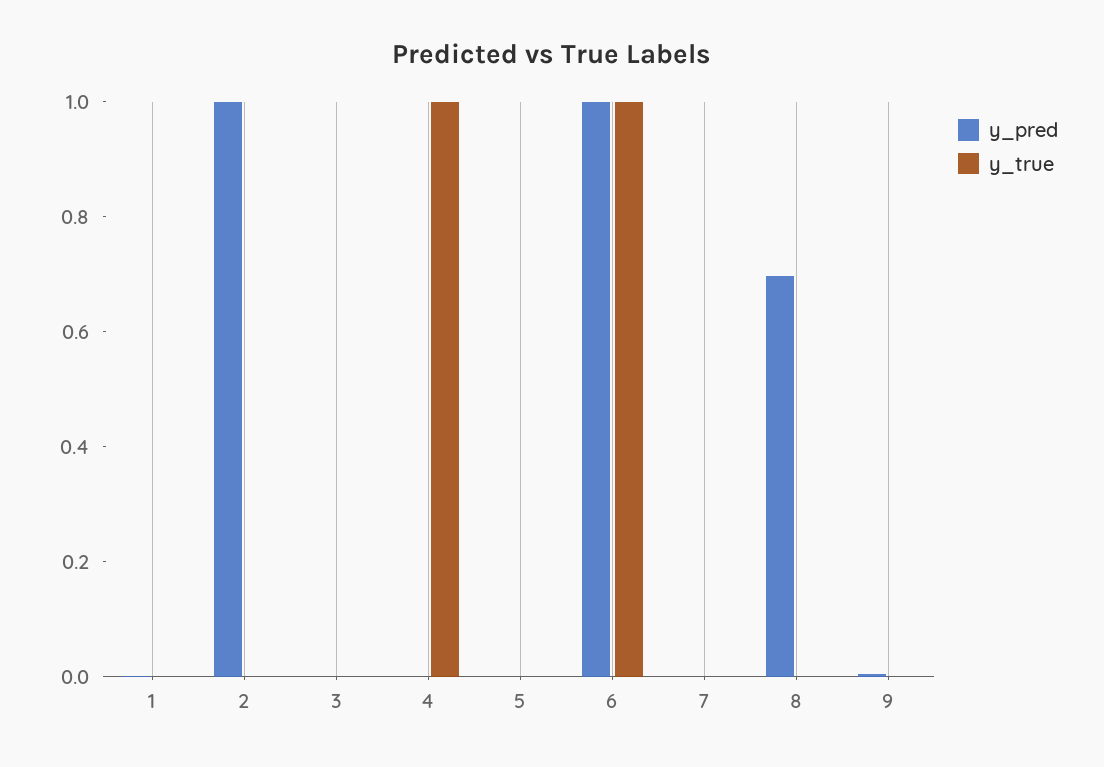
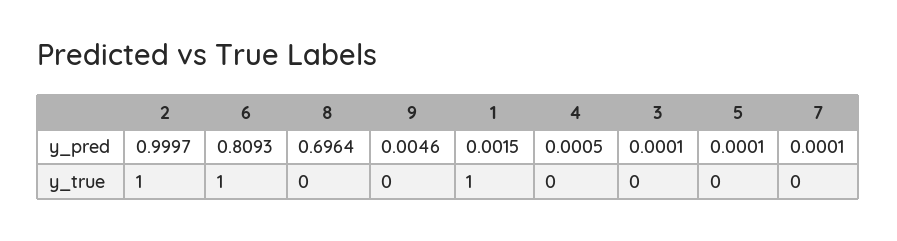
y_true, 1: 0 -> 1
y_true, 2: 0 -> 1
y_true, 4: 1 -> 0
y_pred, 6: 1 -> 0.8093

